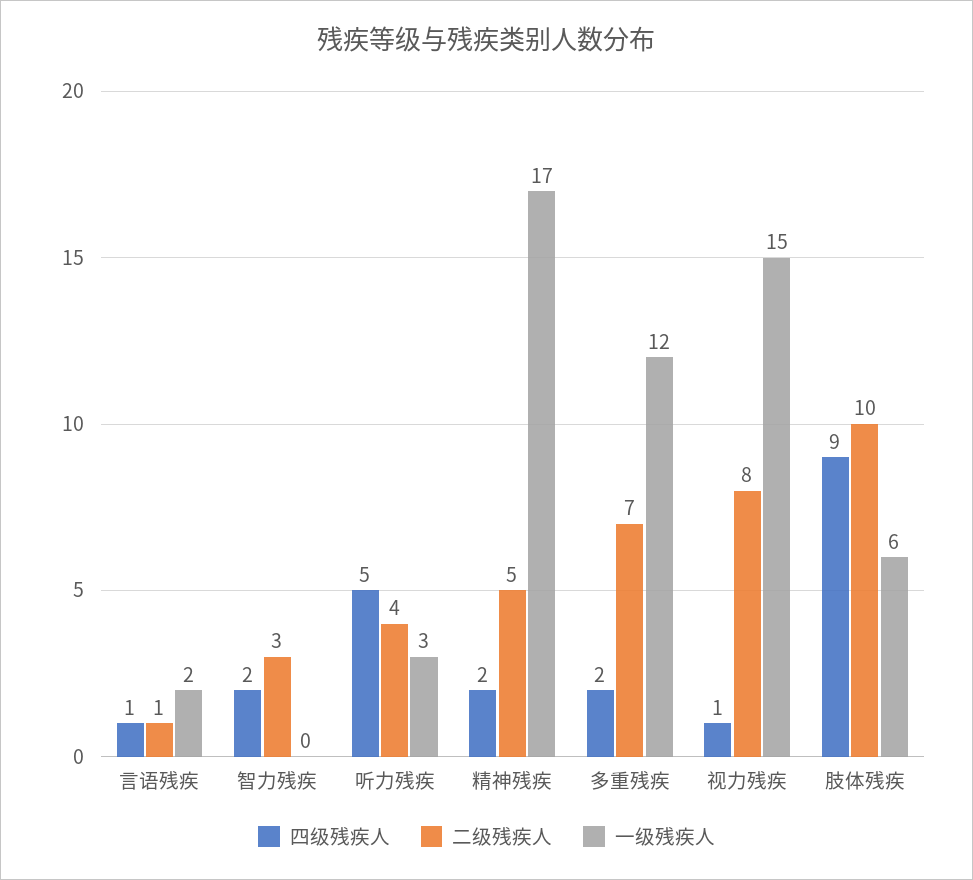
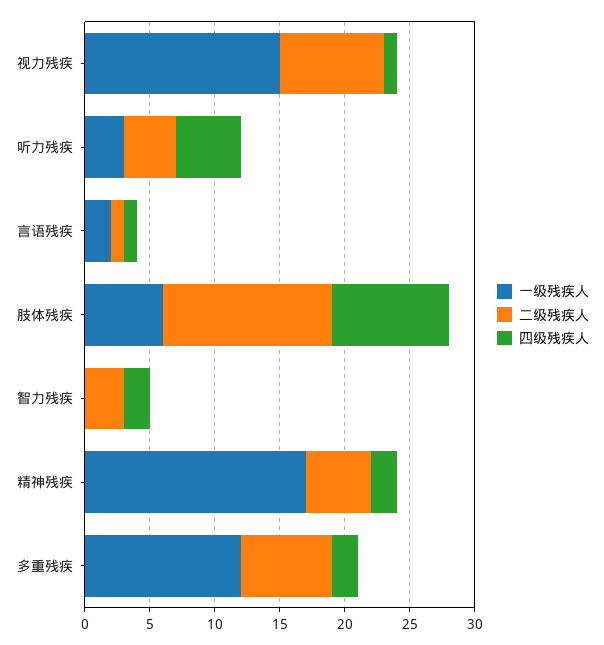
二级残疾人, 肢体残疾: 10 -> 13

